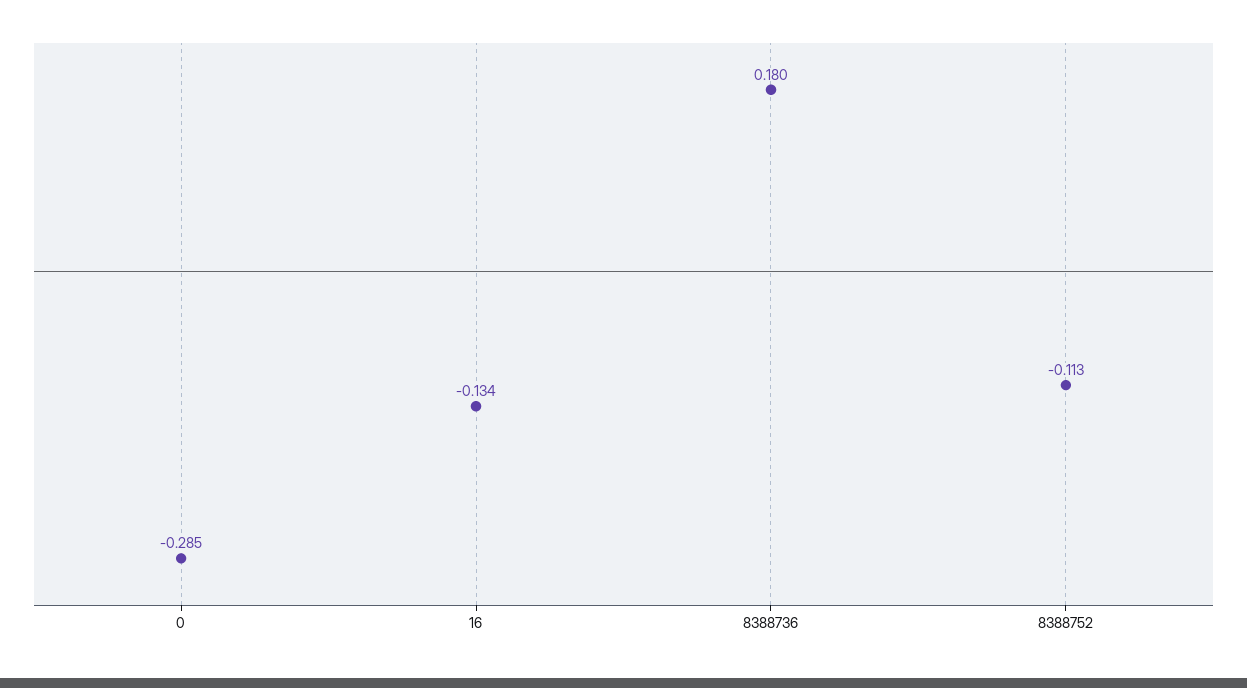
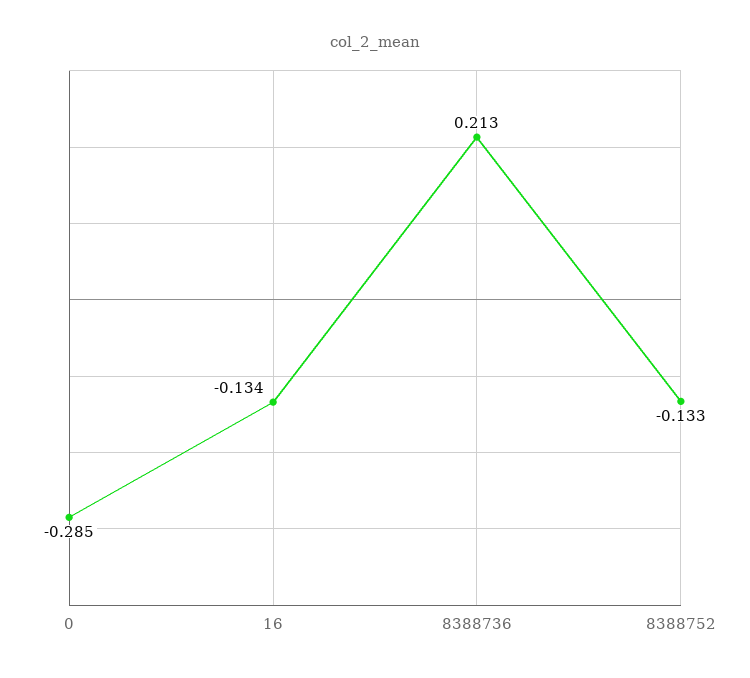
8388736: 0.18 -> 0.213
8388752: -0.113 -> -0.133

